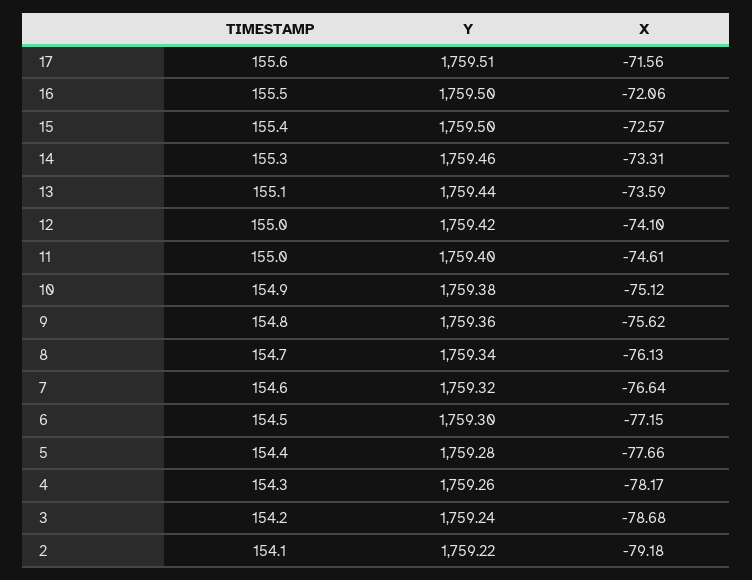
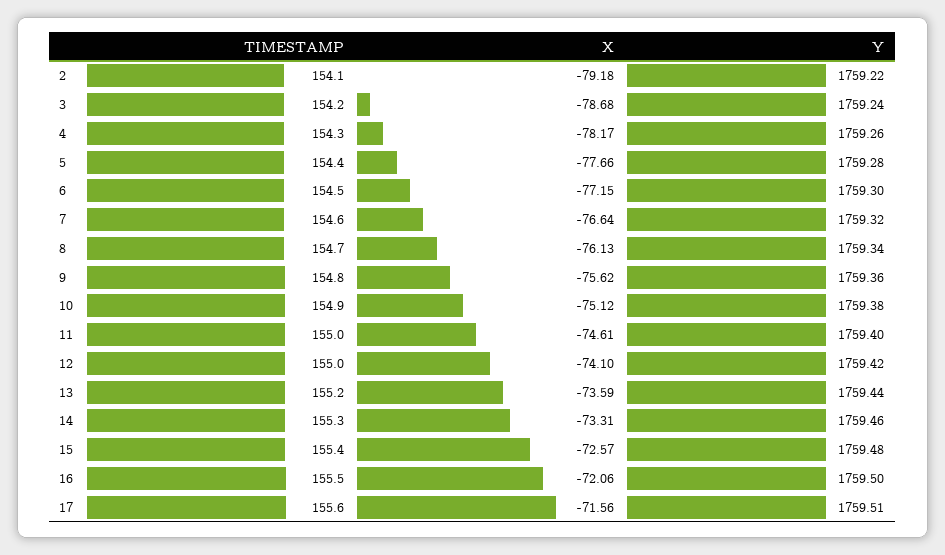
Y, 15: 1759.5 -> 1759.48
TIMESTAMP, 13: 155.1 -> 155.2

